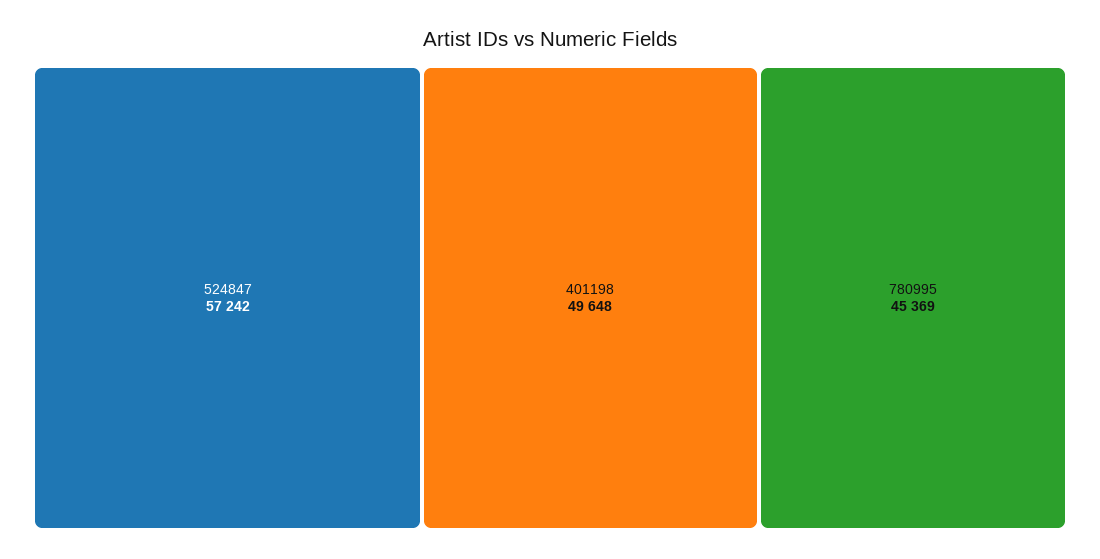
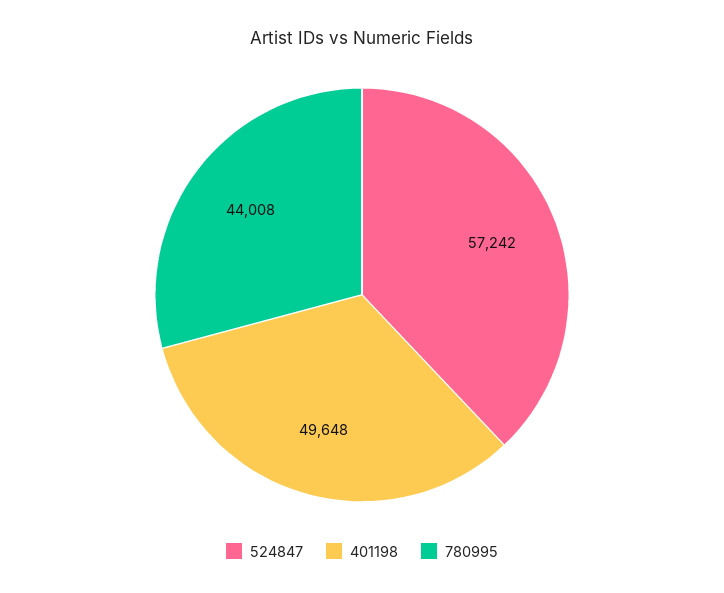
780995: 45369 -> 44008

